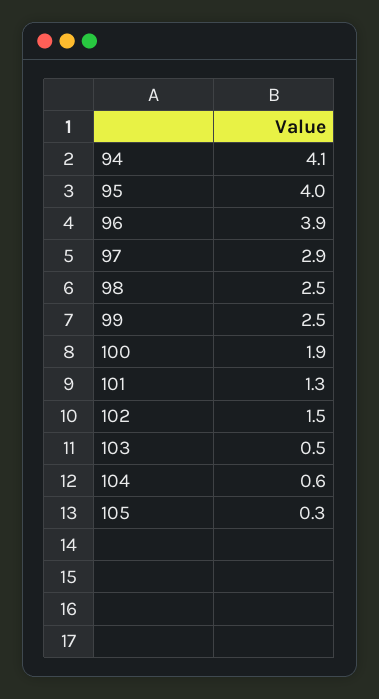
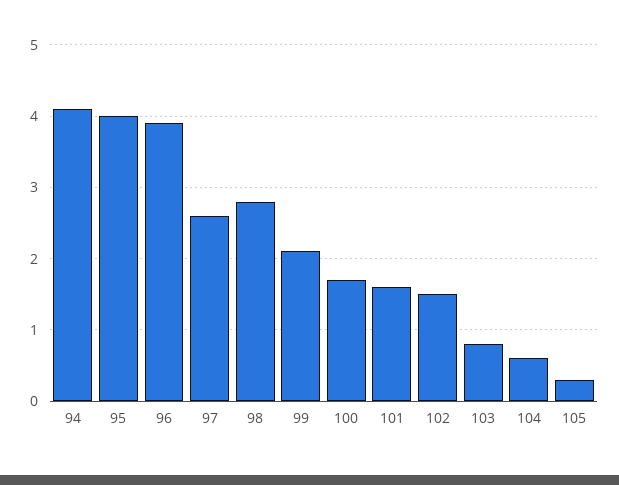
97: 2.9 -> 2.6
98: 2.5 -> 2.8
99: 2.5 -> 2.1
100: 1.9 -> 1.7
101: 1.3 -> 1.6
103: 0.5 -> 0.8

